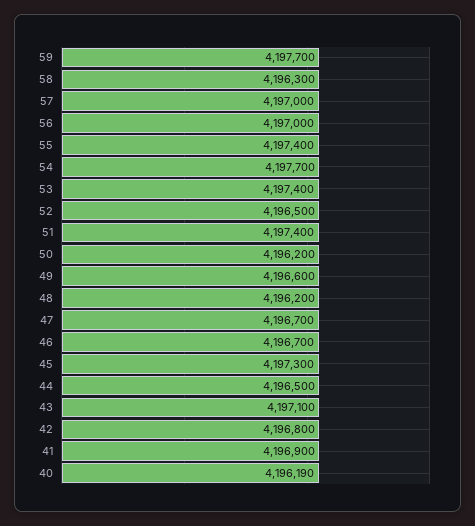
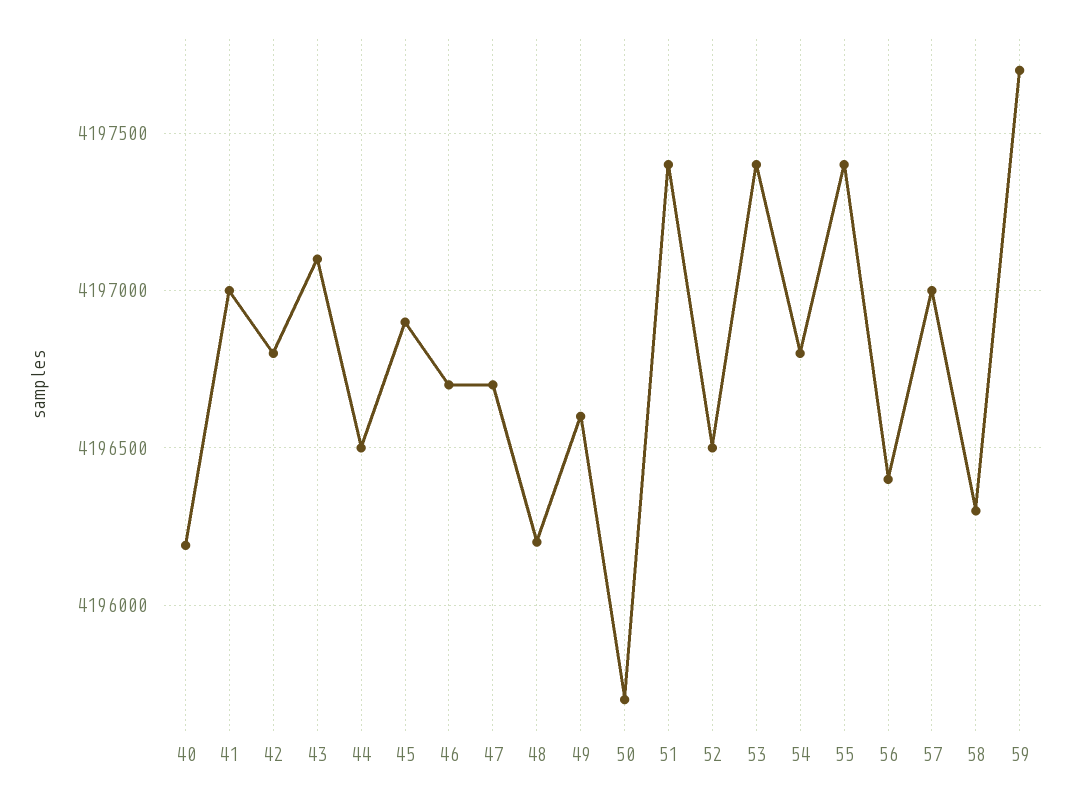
56: 4197000 -> 4196400
54: 4197700 -> 4196800
50: 4196200 -> 4195700
45: 4197300 -> 4196900
41: 4196900 -> 4197000

